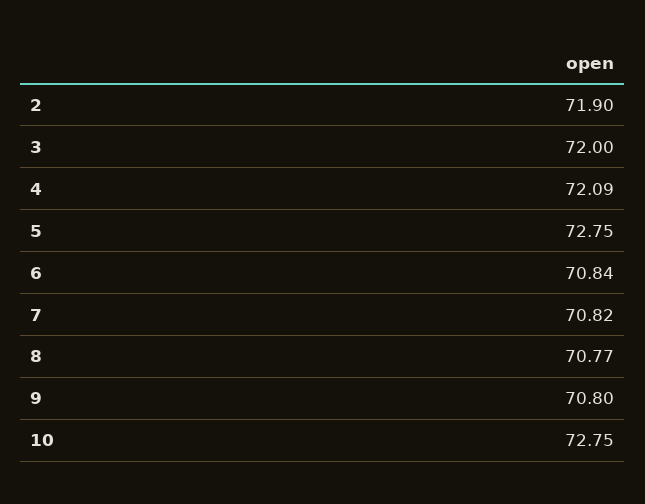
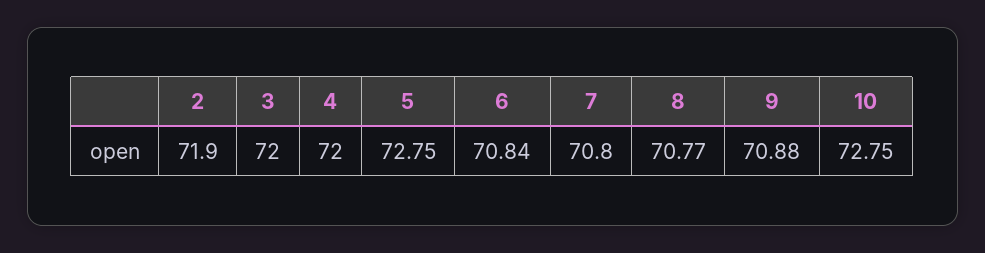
4: 72.09 -> 72
7: 70.82 -> 70.8
9: 70.8 -> 70.88

